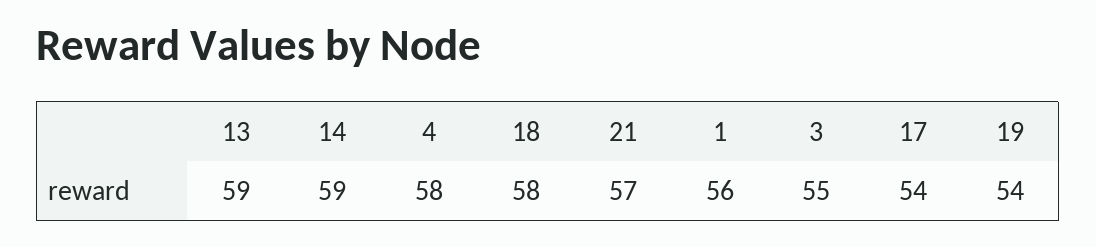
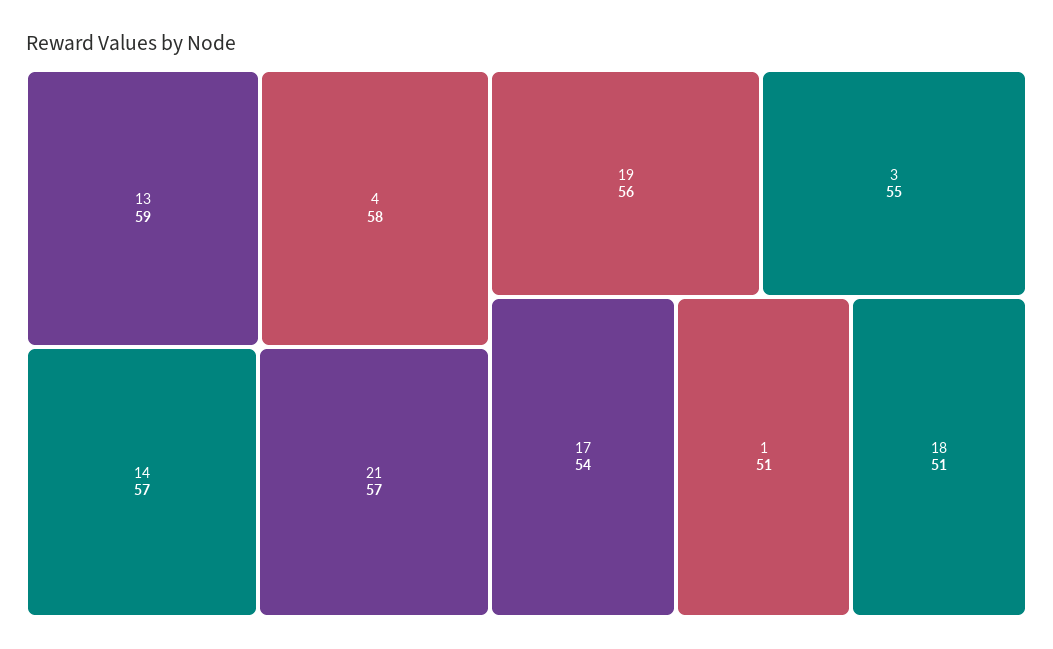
14: 59 -> 57
18: 58 -> 51
1: 56 -> 51
19: 54 -> 56

